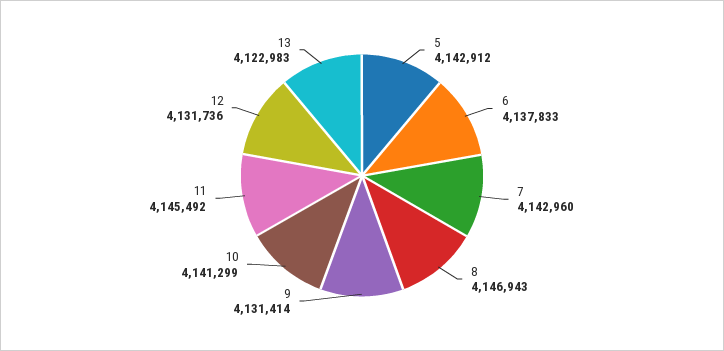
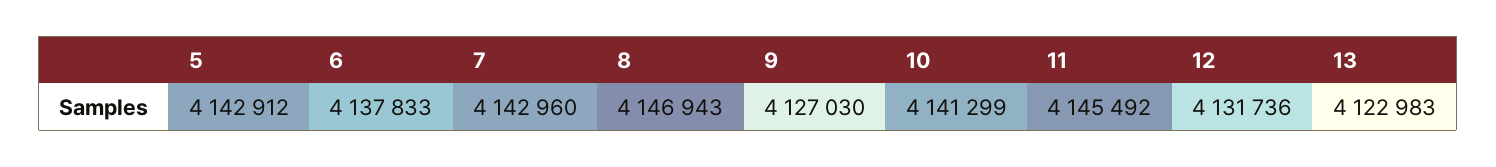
9: 4131414 -> 4127030

